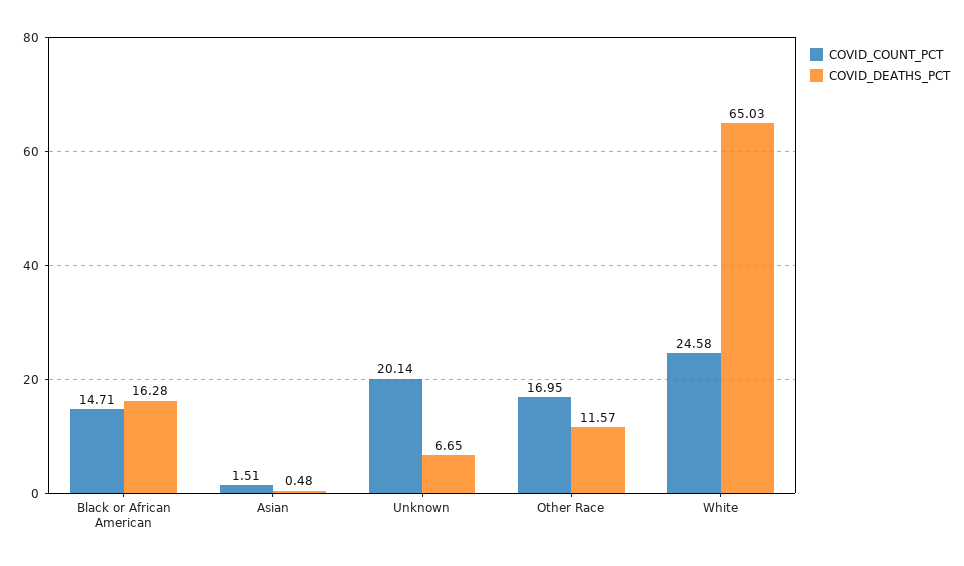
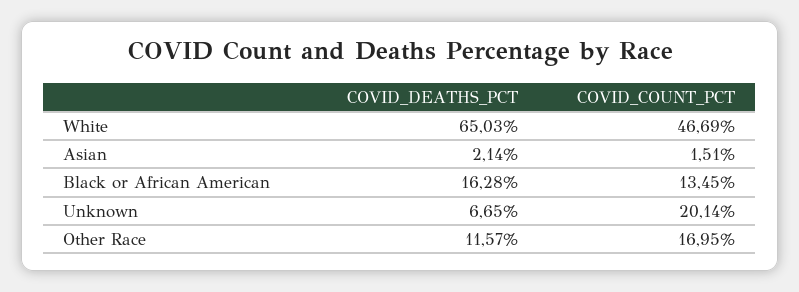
COVID_COUNT_PCT, Black or African American: 14.71 -> 13.45
COVID_DEATHS_PCT, Asian: 0.48 -> 2.14
COVID_COUNT_PCT, White: 24.58 -> 46.69

